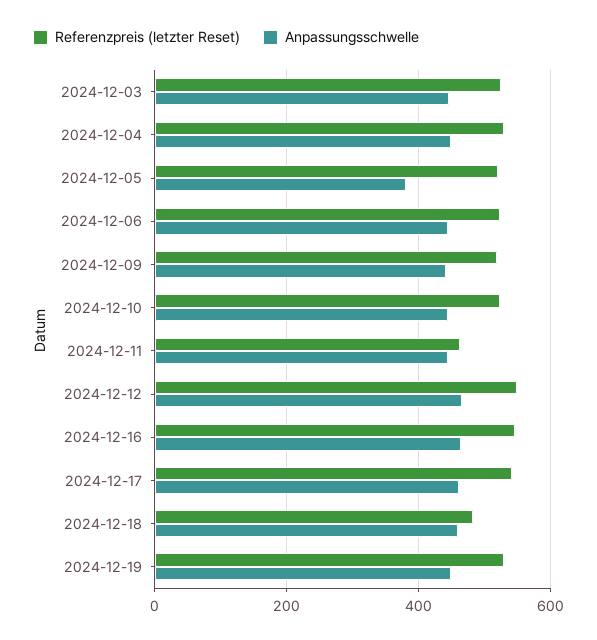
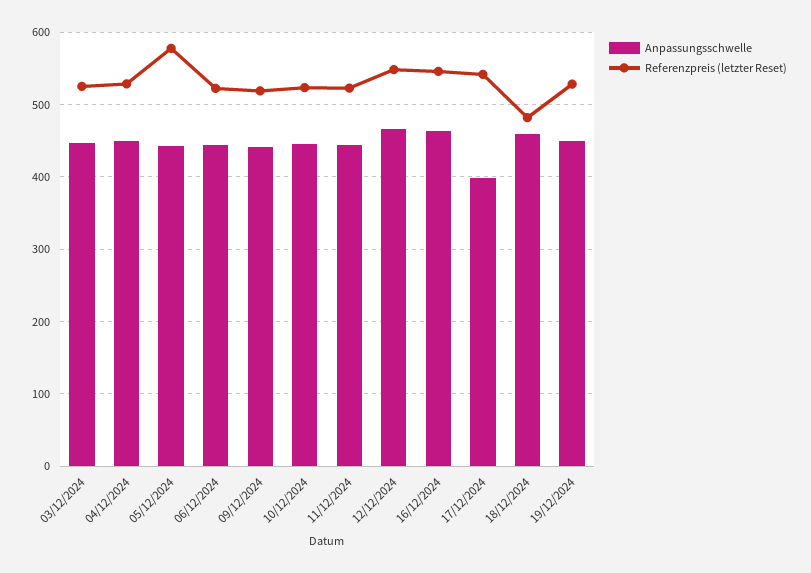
Referenzpreis (letzter Reset), 2024-12-05: 520 -> 580
Anpassungsschwelle, 2024-12-05: 380 -> 440
Referenzpreis (letzter Reset), 2024-12-11: 460 -> 520
Anpassungsschwelle, 2024-12-17: 460 -> 400

